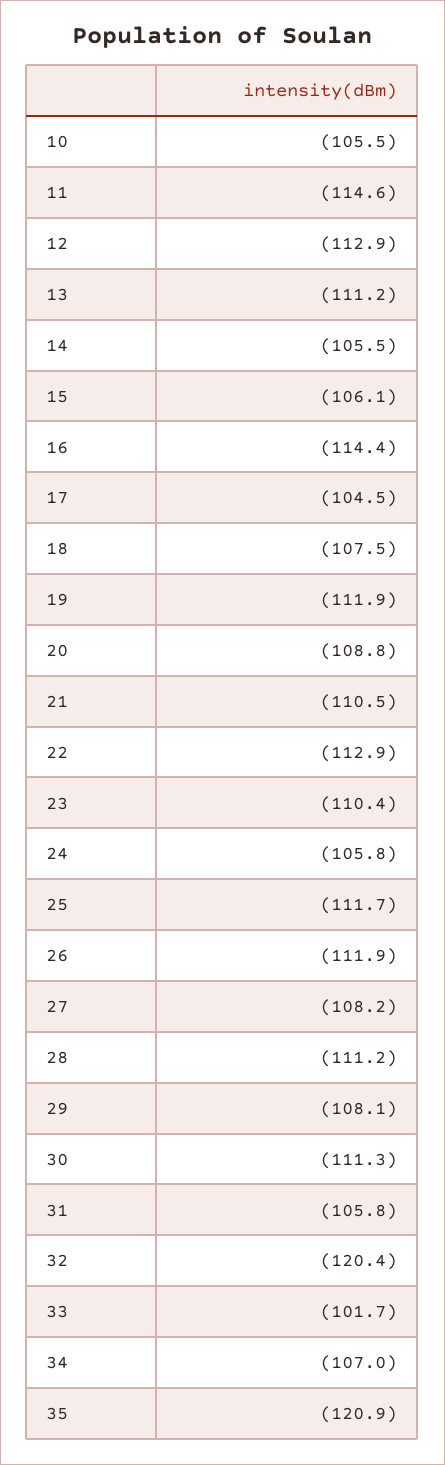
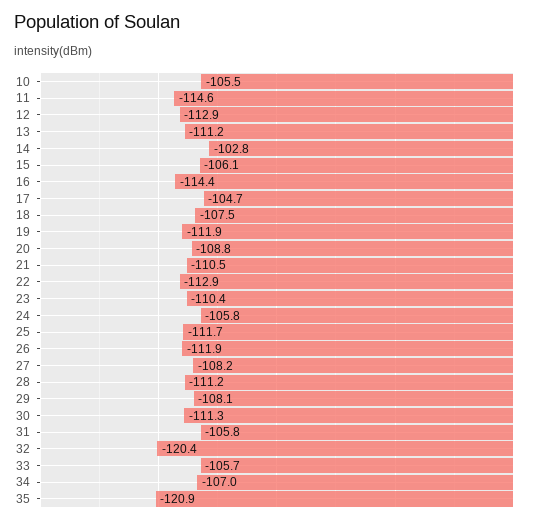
14: -105.5 -> -102.8
17: -104.5 -> -104.7
33: -101.7 -> -105.7

